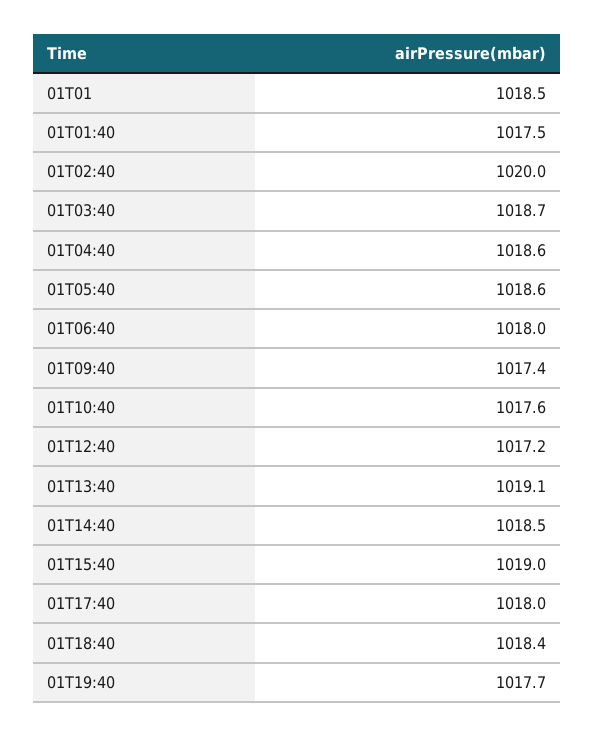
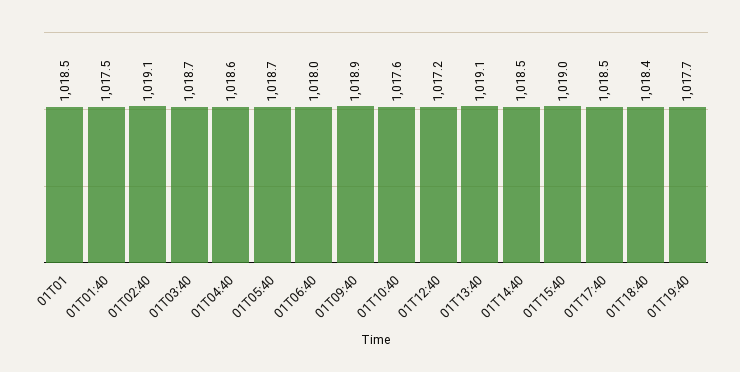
01T02:40: 1020 -> 1019.1
01T05:40: 1018.6 -> 1018.7
01T09:40: 1017.4 -> 1018.9
01T17:40: 1018 -> 1018.5

